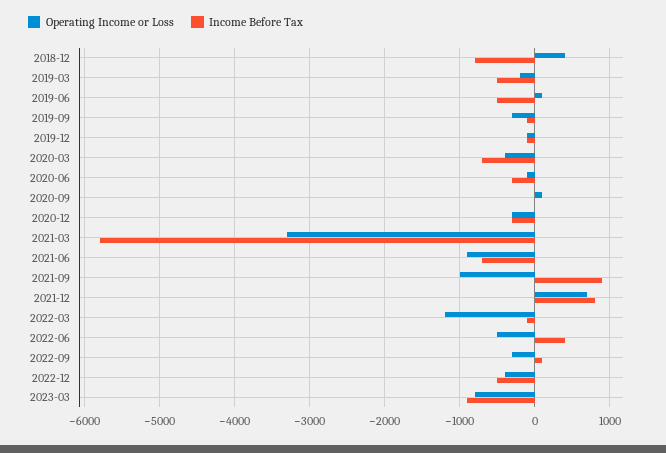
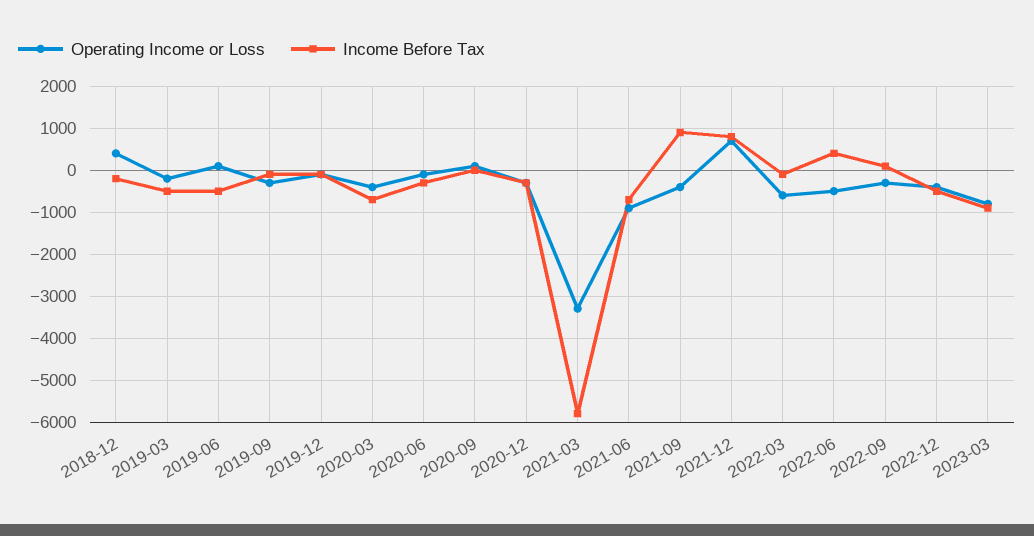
Income Before Tax, 2018-12: -800 -> -200
Operating Income or Loss, 2021-09: -1000 -> -400
Operating Income or Loss, 2022-03: -1200 -> -600

